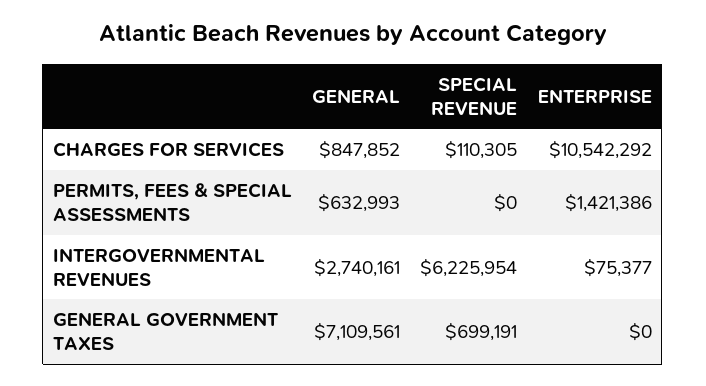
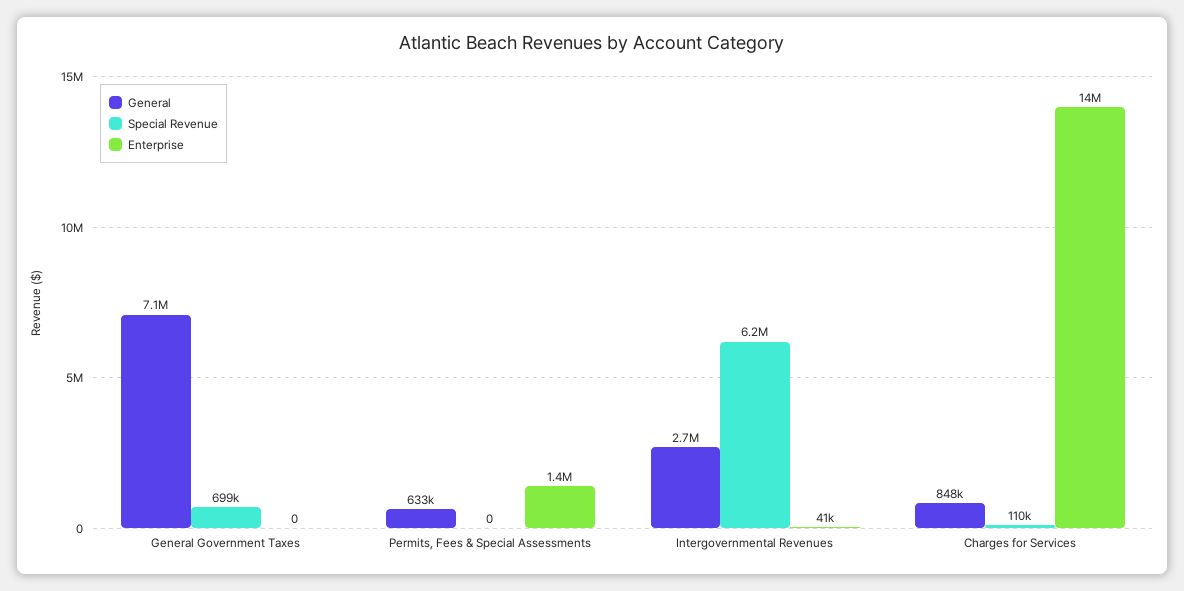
ENTERPRISE, CHARGES FOR SERVICES: 10542292 -> 14000000
ENTERPRISE, INTERGOVERNMENTAL REVENUES: 75377 -> 41000

